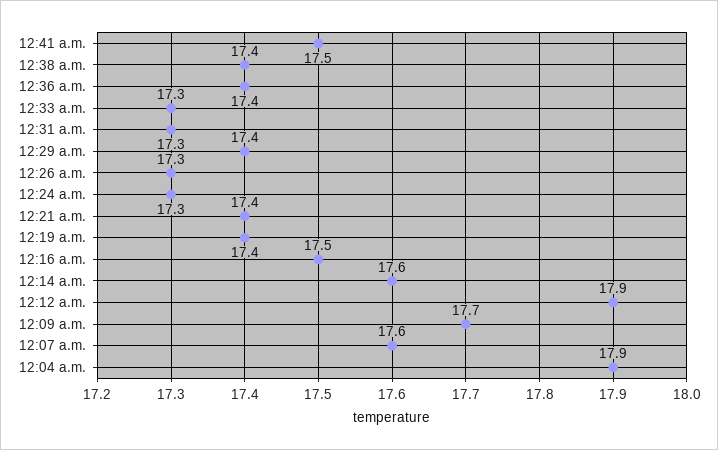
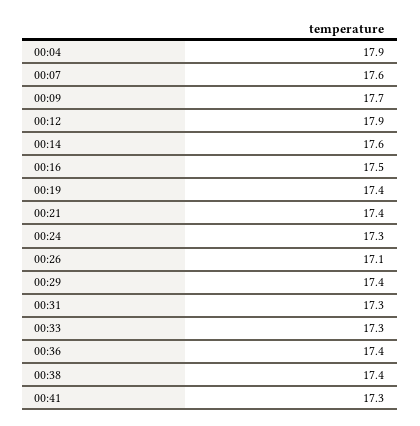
12:41 a.m.: 17.5 -> 17.3
12:26 a.m.: 17.3 -> 17.1

